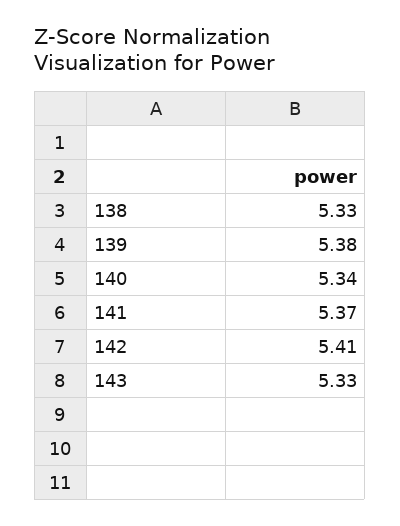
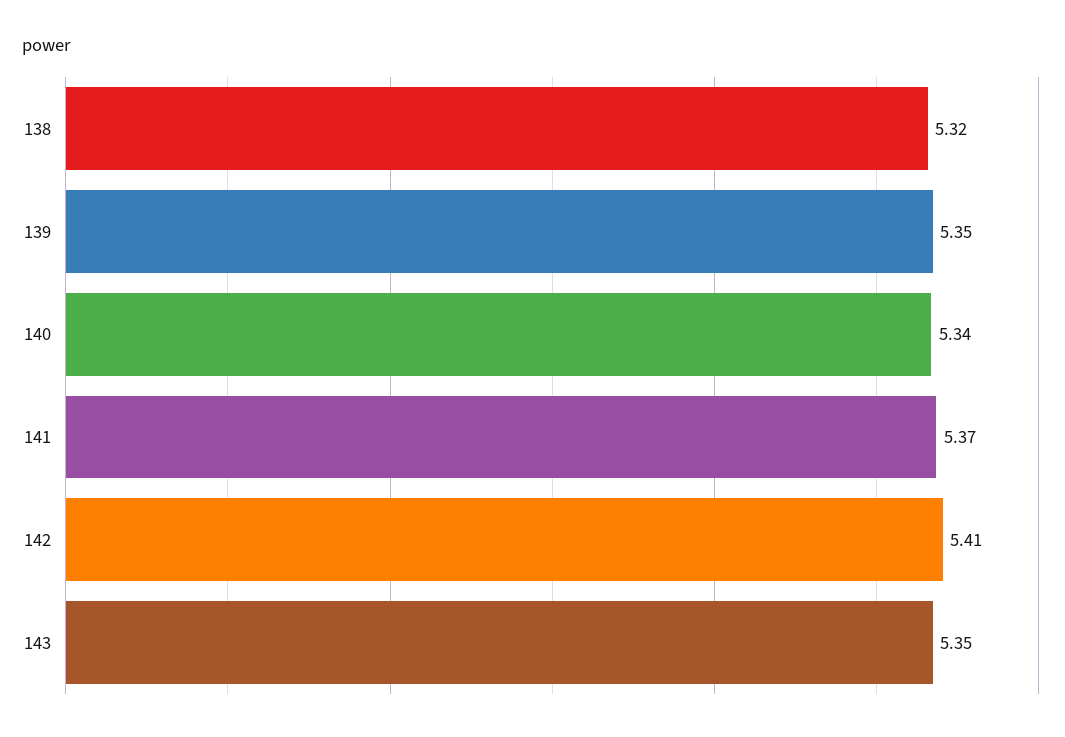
138: 5.33 -> 5.32
139: 5.38 -> 5.35
143: 5.33 -> 5.35

